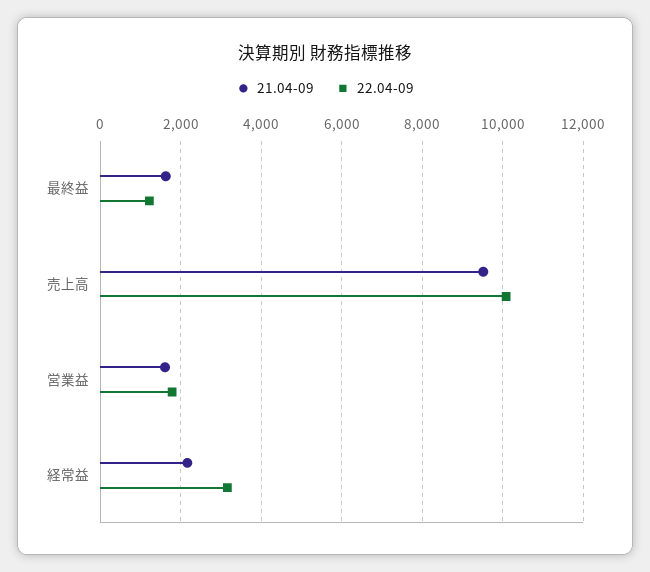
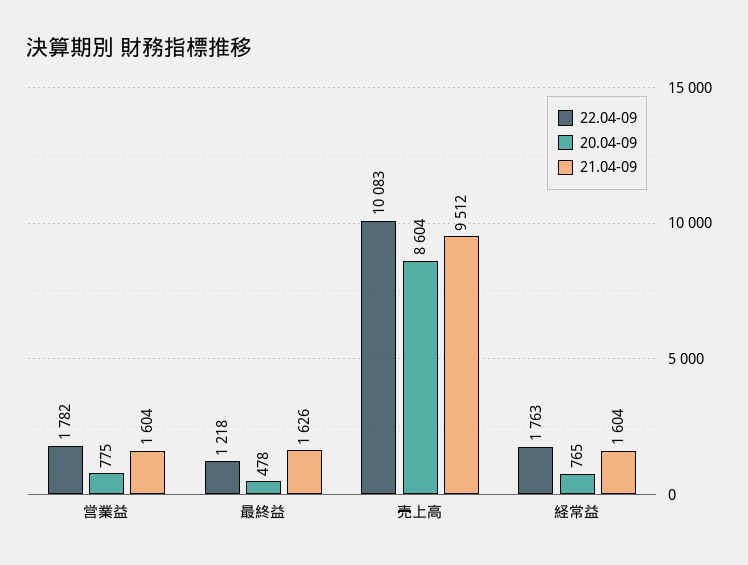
21.04-09, 経常益: 2200 -> 1604
22.04-09, 経常益: 3200 -> 1763
20.04-09, 営業益: none -> 775
20.04-09, 最終益: none -> 478
20.04-09, 売上高: none -> 8604
20.04-09, 経常益: none -> 765

